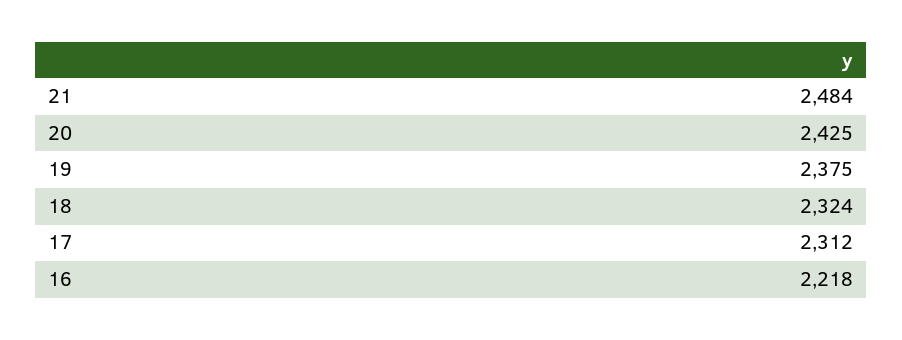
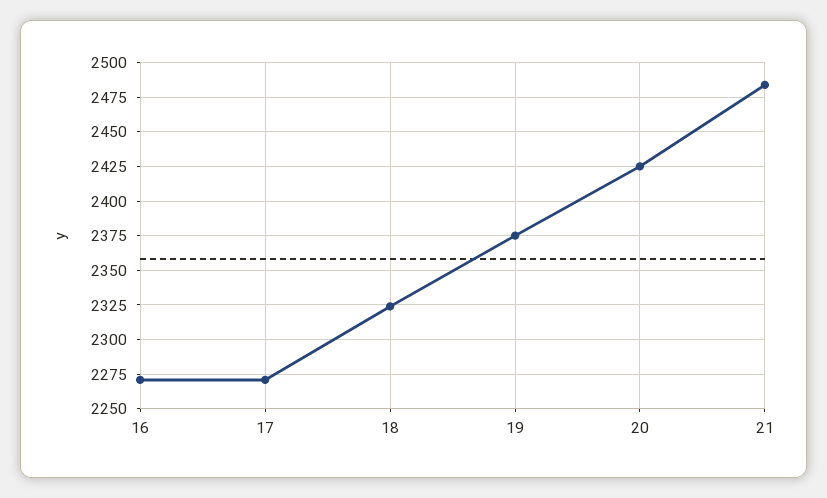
17: 2312 -> 2270
16: 2218 -> 2270

